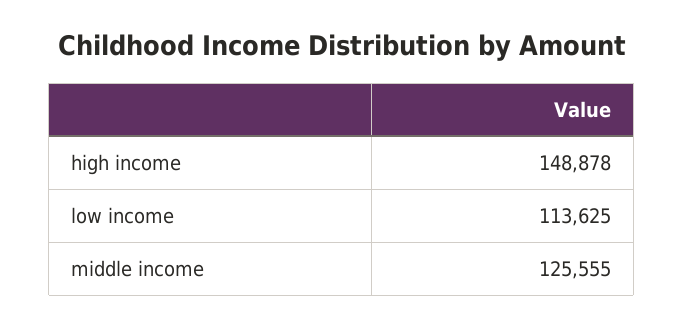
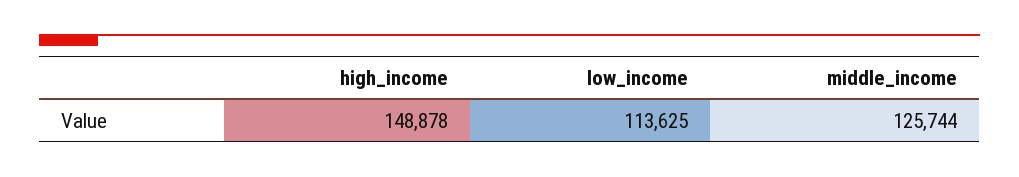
middle income: 125555 -> 125744

